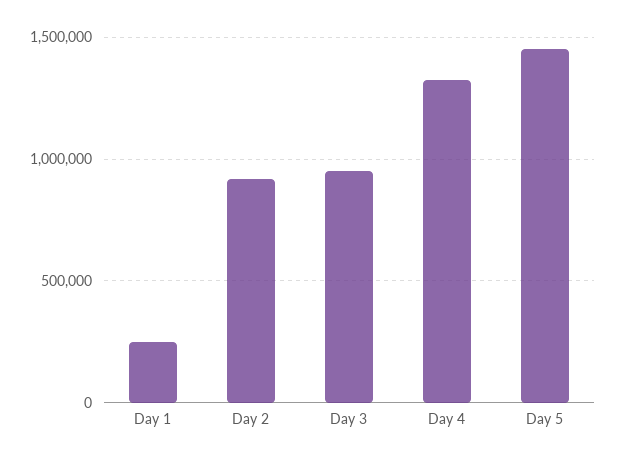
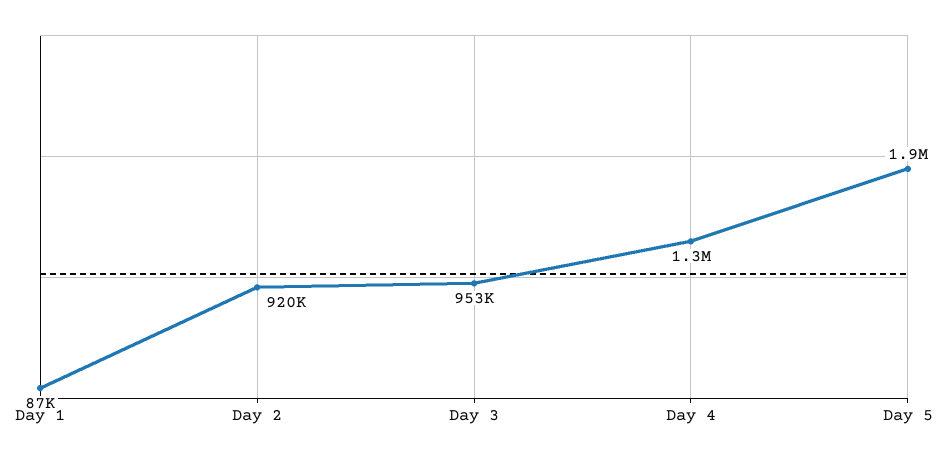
Day 1: 250000 -> 87000
Day 5: 1450000 -> 1900000

